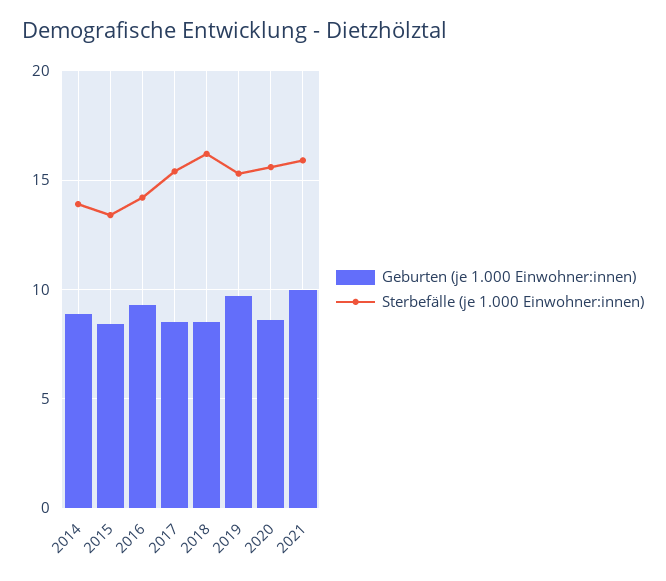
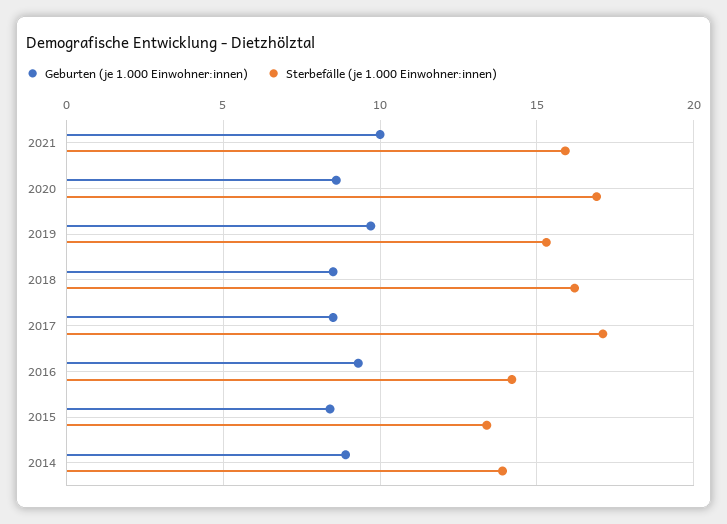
Sterbefälle (je 1.000 Einwohner:innen), 2017: 15.5 -> 17
Sterbefälle (je 1.000 Einwohner:innen), 2020: 15.5 -> 17

